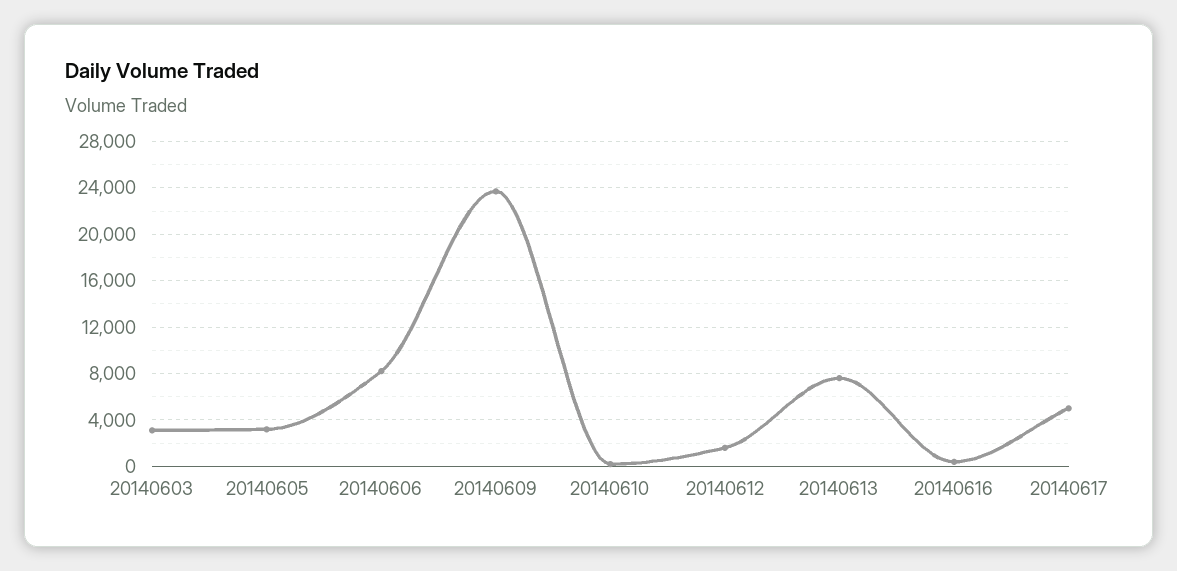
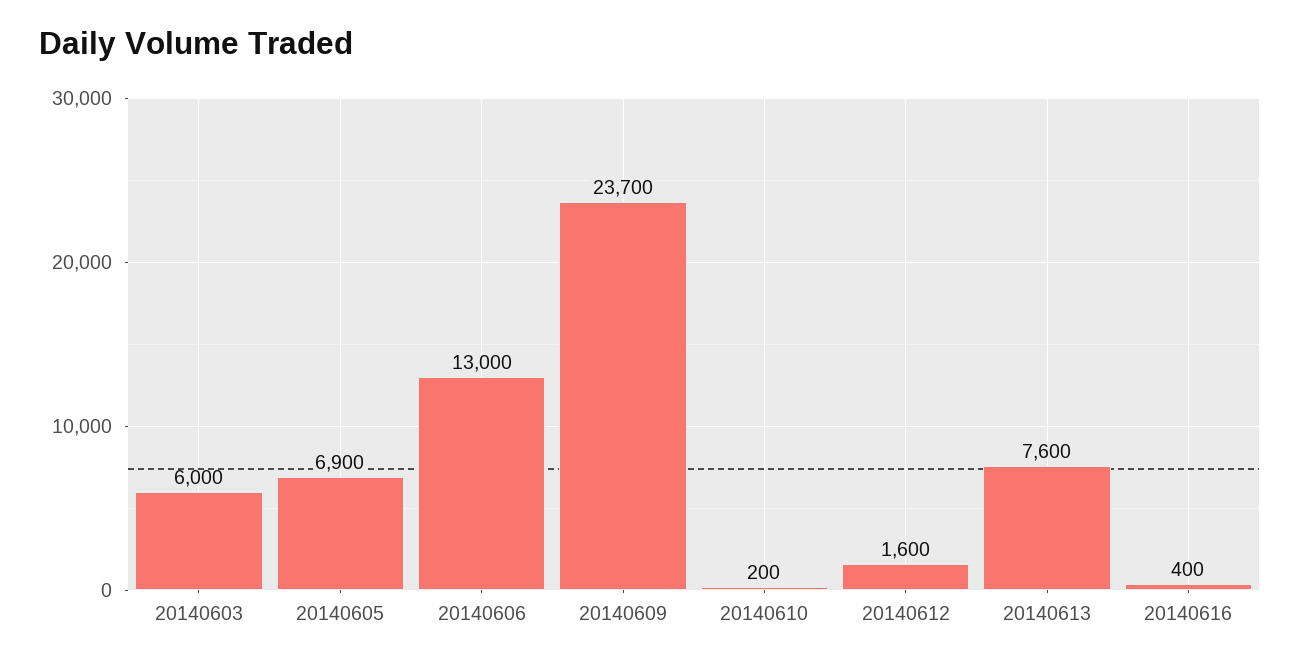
20140603: 3000 -> 6000
20140605: 3000 -> 6900
20140606: 8000 -> 13000
20140617: 5000 -> none

